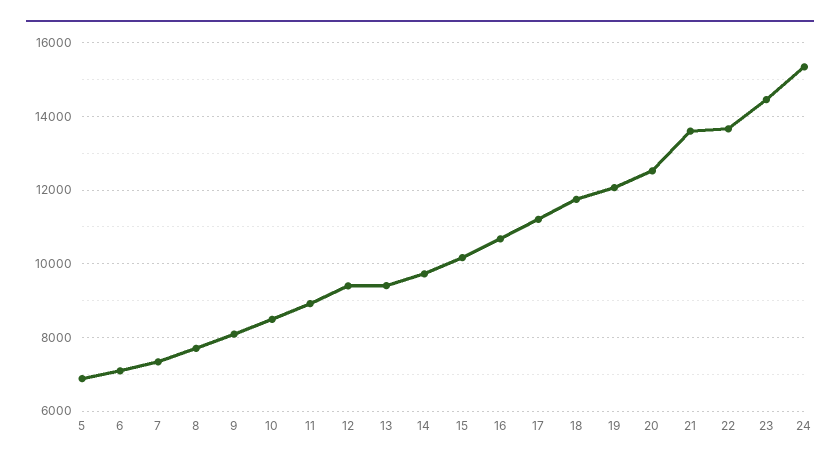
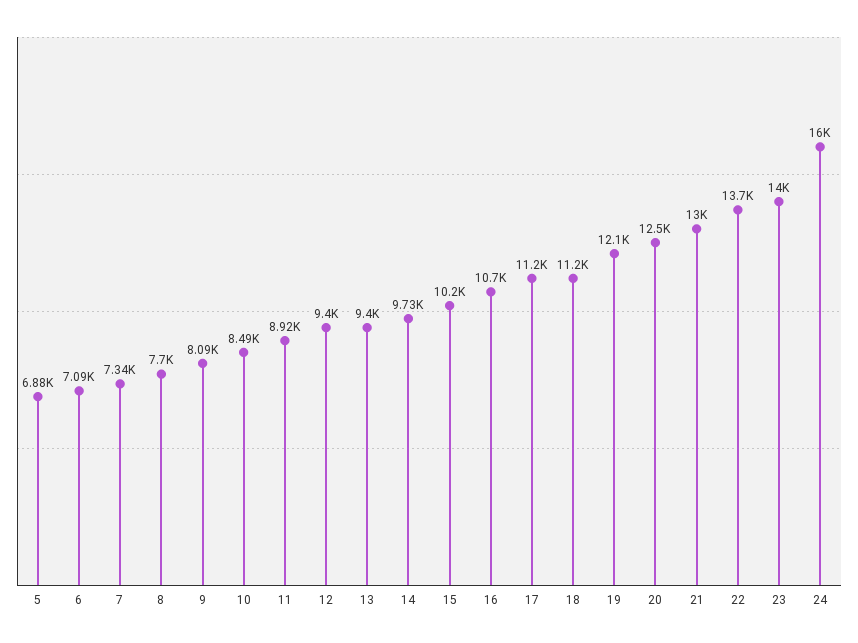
18: 11800 -> 11200
21: 13600 -> 13000
23: 14400 -> 14000
24: 15400 -> 16000

